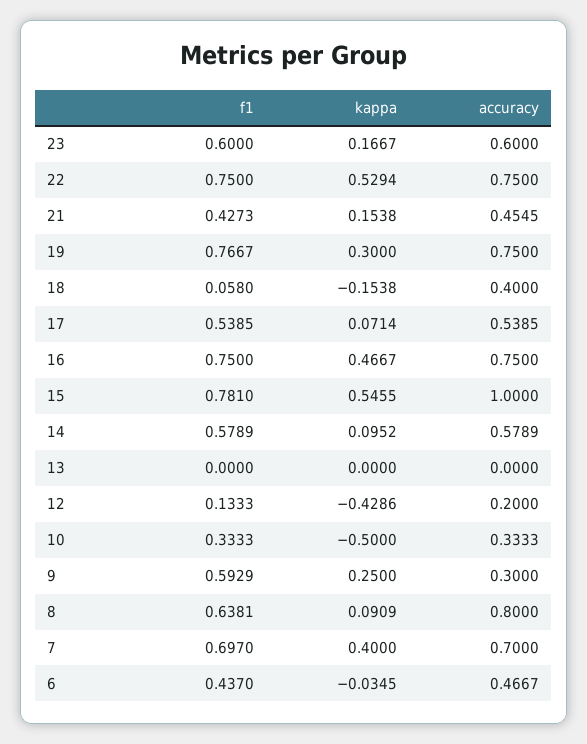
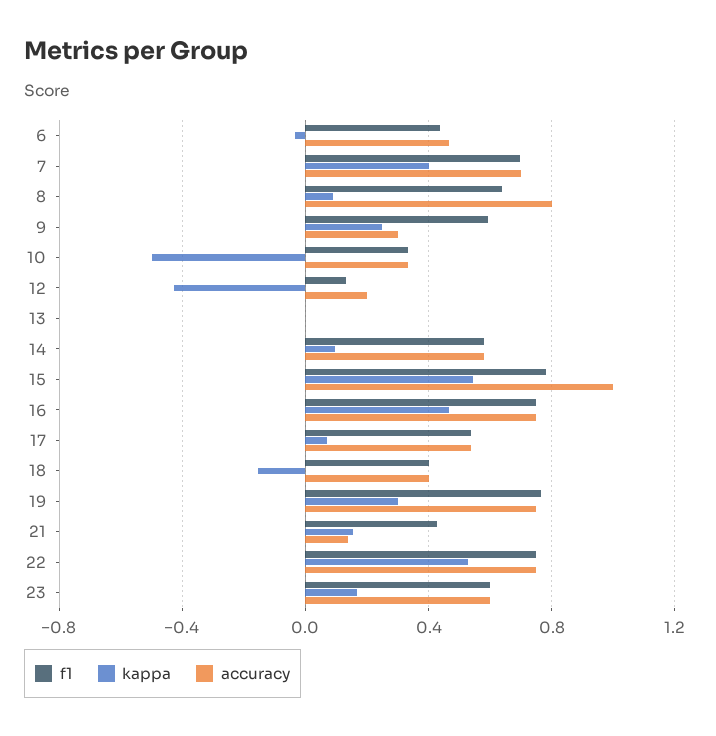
accuracy, 21: 0.4545 -> 0.15
f1, 18: 0.058 -> 0.4

